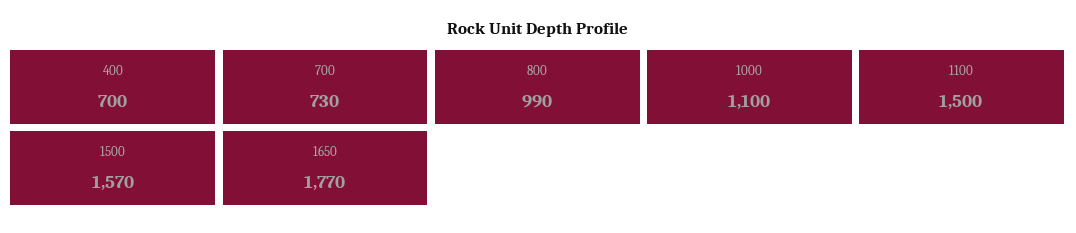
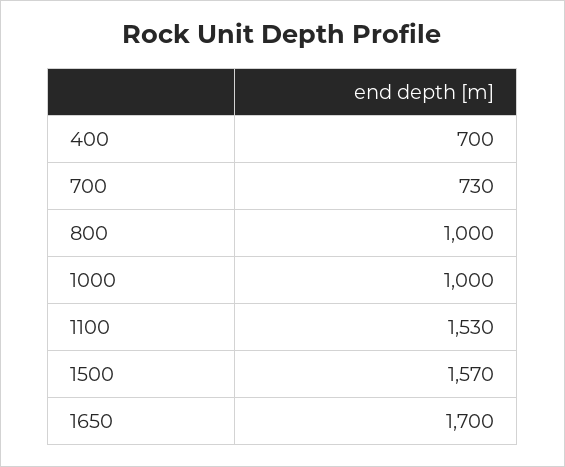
800: 990 -> 1000
1000: 1100 -> 1000
1100: 1500 -> 1530
1650: 1770 -> 1700

